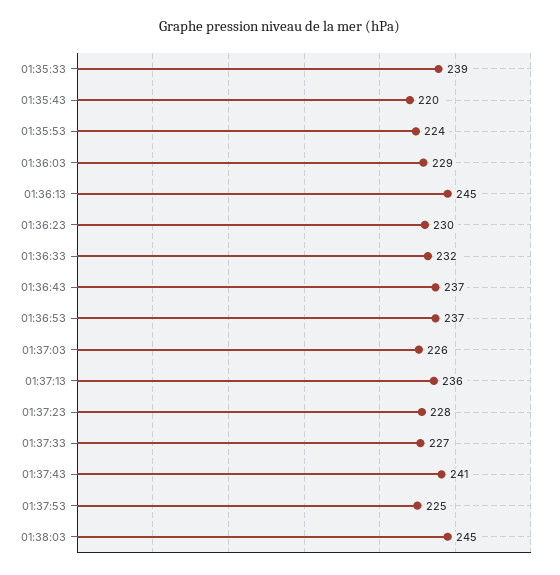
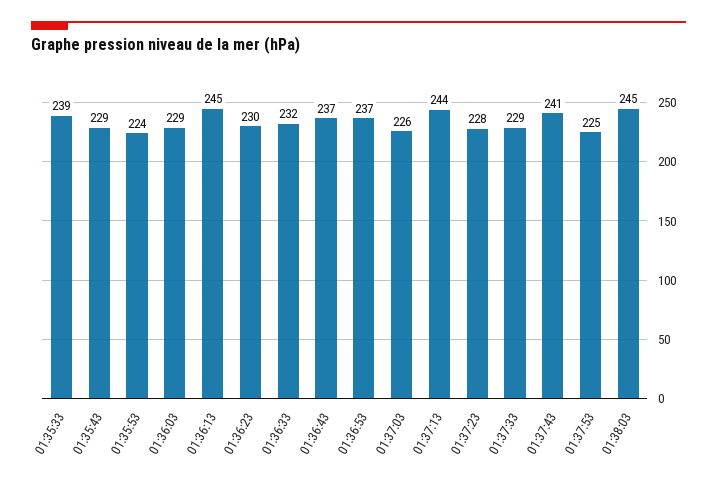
01:35:43: 220 -> 229
01:37:13: 236 -> 244
01:37:33: 227 -> 229

